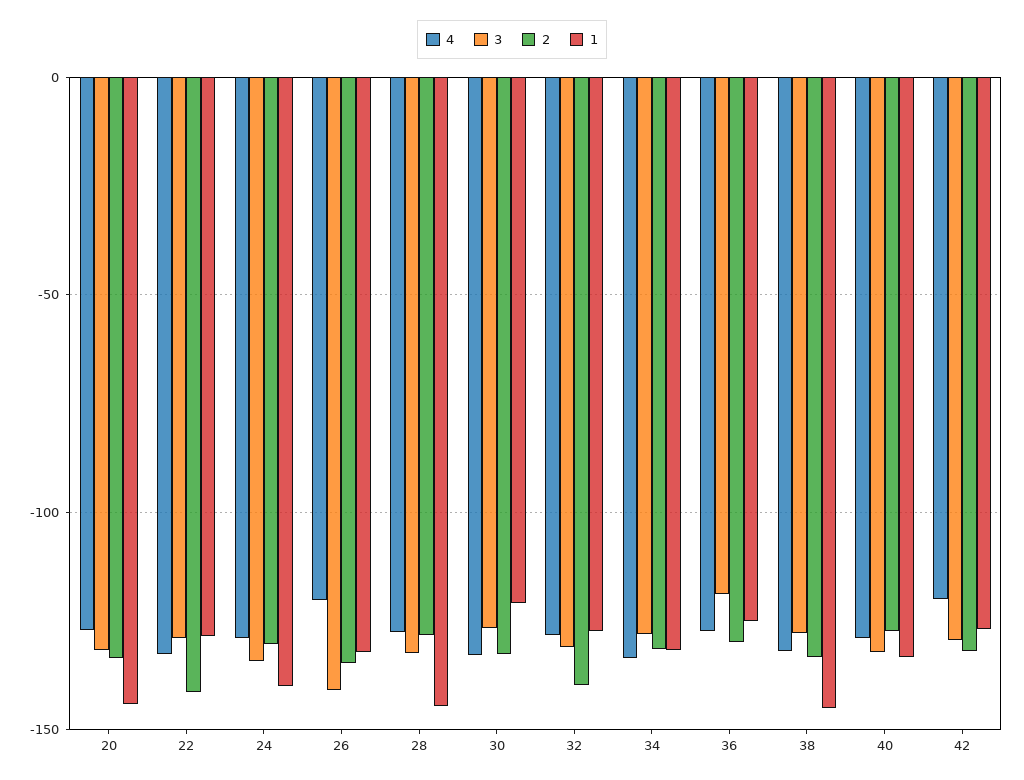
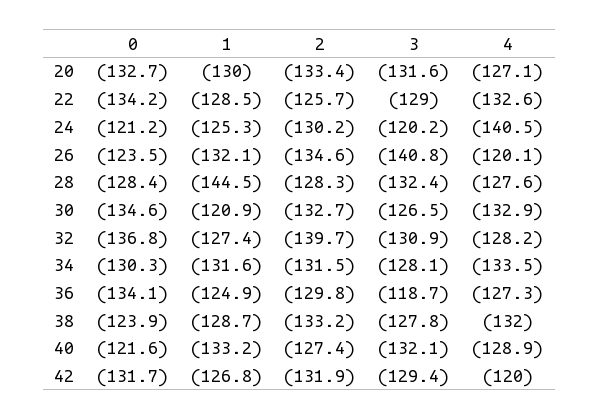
1, 20: -145 -> -130
2, 22: -140 -> -125.7
4, 24: -130 -> -140.5
3, 24: -135 -> -120.2
1, 24: -140 -> -125.3
1, 38: -145 -> -128.7
0, 20: none -> -132.7
0, 22: none -> -134.2
0, 24: none -> -121.2
0, 26: none -> -123.5
0, 28: none -> -128.4
0, 30: none -> -134.6
0, 32: none -> -136.8
0, 34: none -> -130.3
0, 36: none -> -134.1
0, 38: none -> -123.9
0, 40: none -> -121.6
0, 42: none -> -131.7

